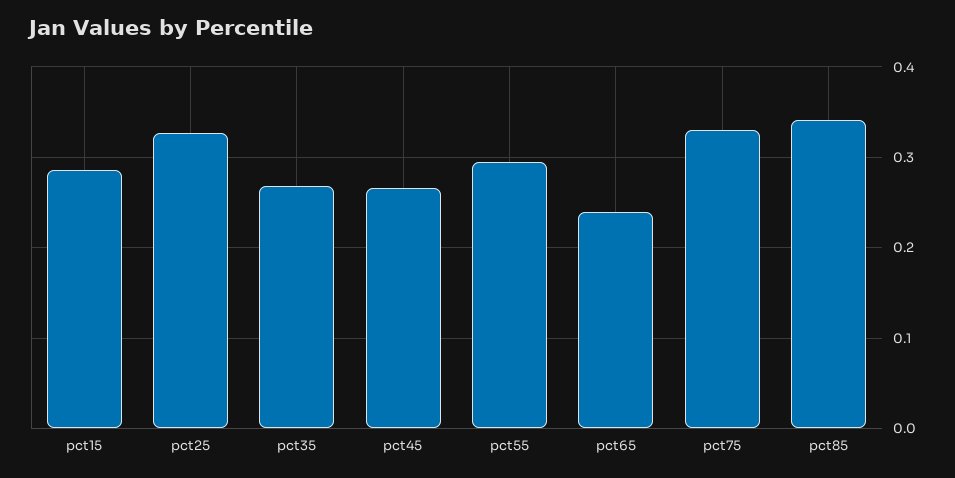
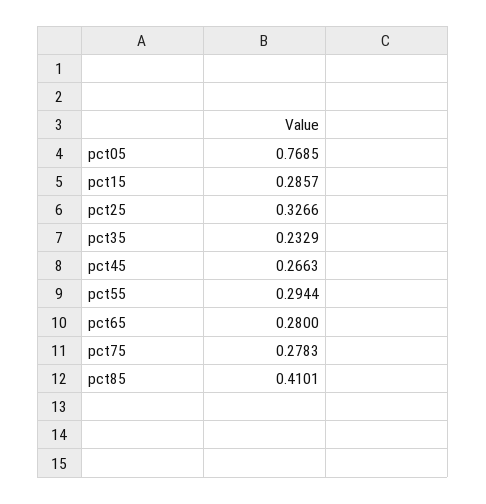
pct35: 0.27 -> 0.2329
pct65: 0.24 -> 0.28
pct75: 0.33 -> 0.2783
pct85: 0.34 -> 0.4101
pct05: none -> 0.7685

